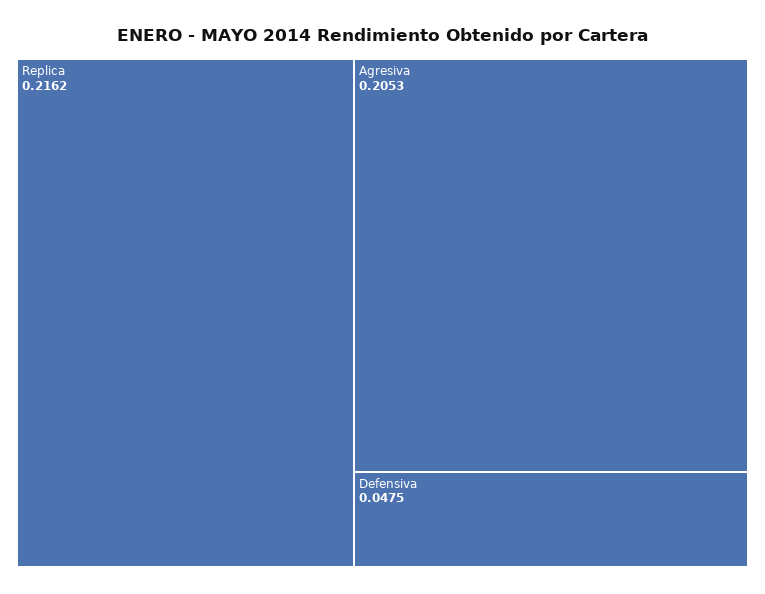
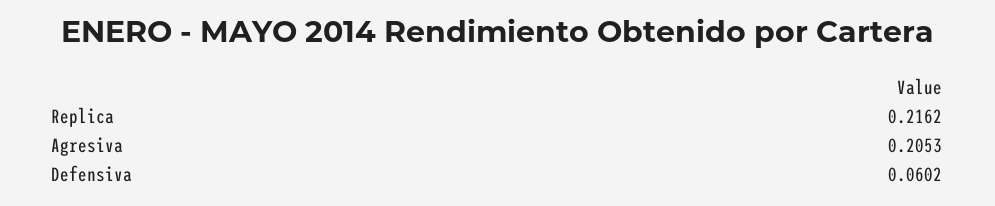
Defensiva: 0.0475 -> 0.0602

